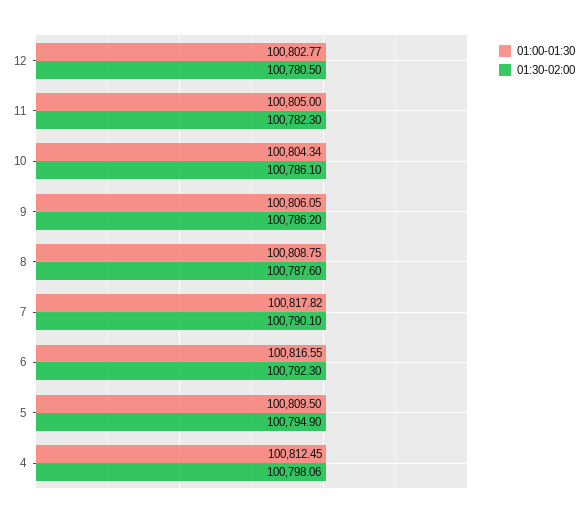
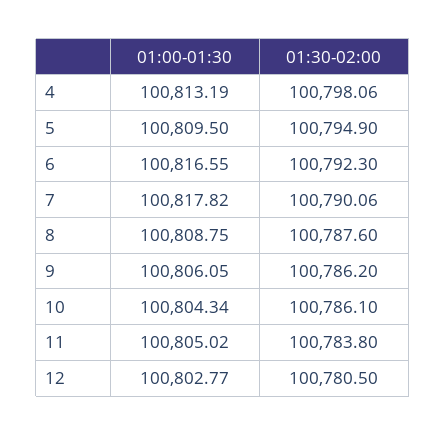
01:00-01:30, 11: 100805 -> 100805.02
01:30-02:00, 11: 100782.3 -> 100783.8
01:30-02:00, 7: 100790.1 -> 100790.06
01:00-01:30, 4: 100812.45 -> 100813.19

